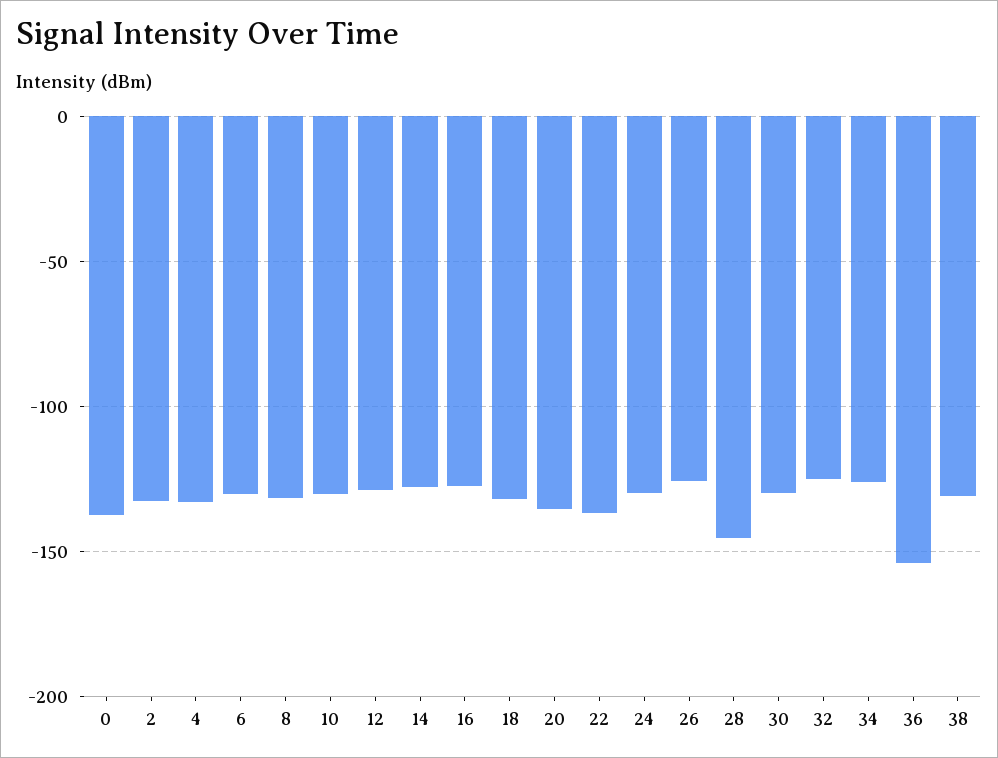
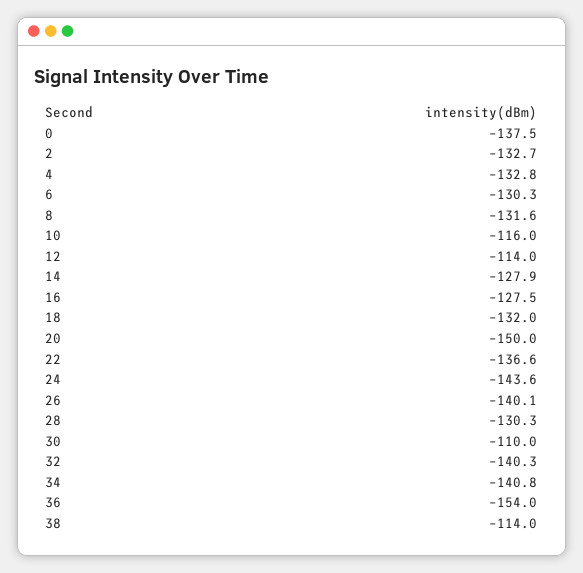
10: -130 -> -116
12: -130 -> -114
20: -135 -> -150
24: -130 -> -143.6
26: -125 -> -140.1
28: -145 -> -130.3
30: -130 -> -110
32: -125 -> -140.3
34: -125 -> -140.8
38: -130 -> -114

